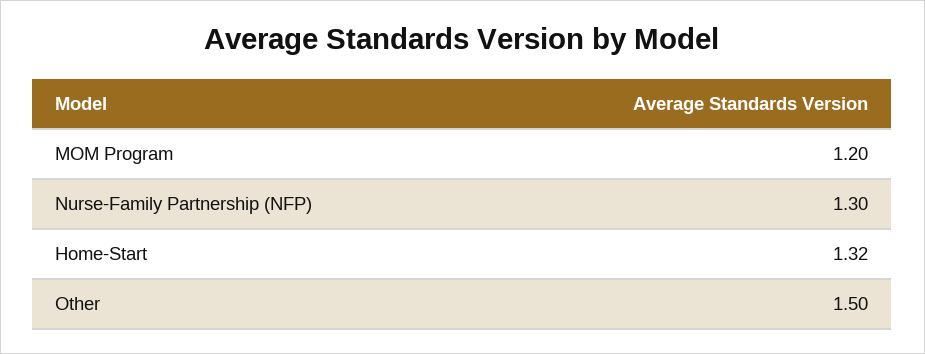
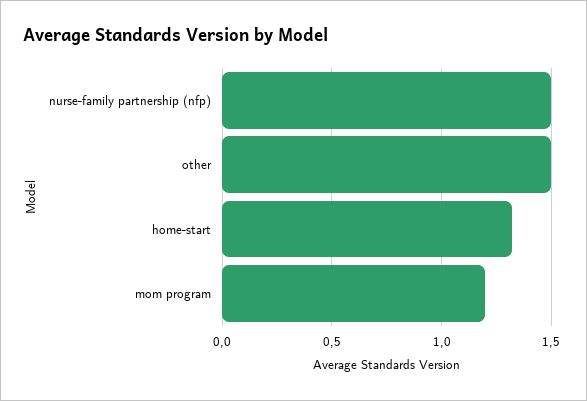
Nurse-Family Partnership (NFP): 1.3 -> 1.5

